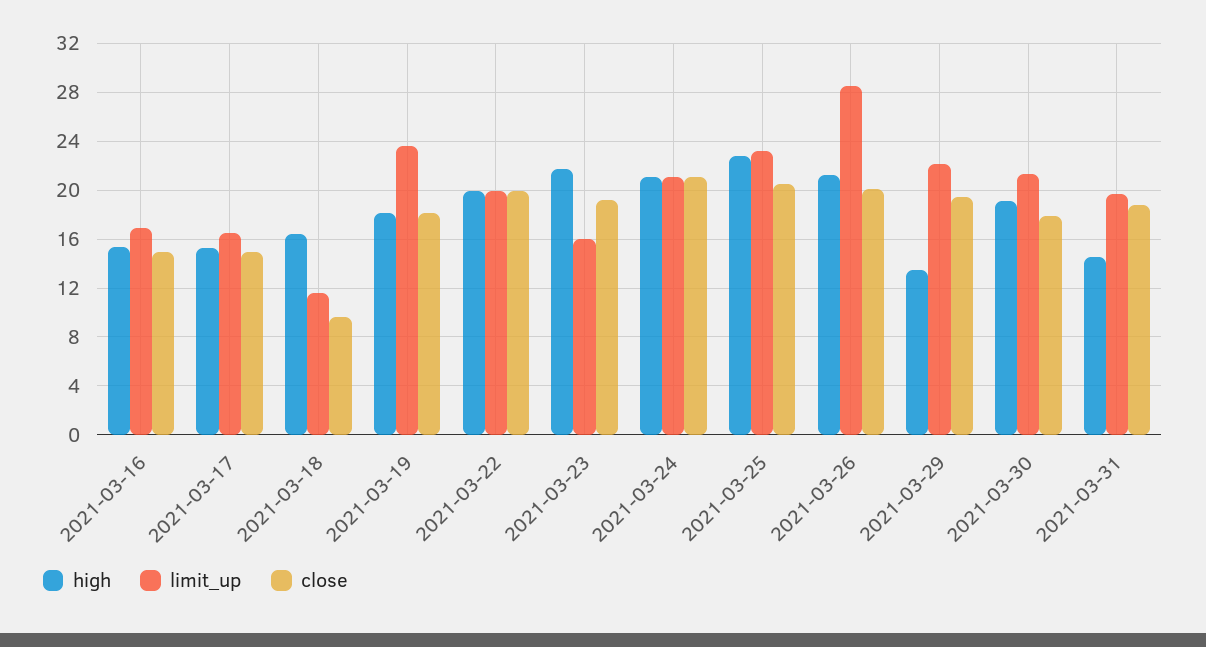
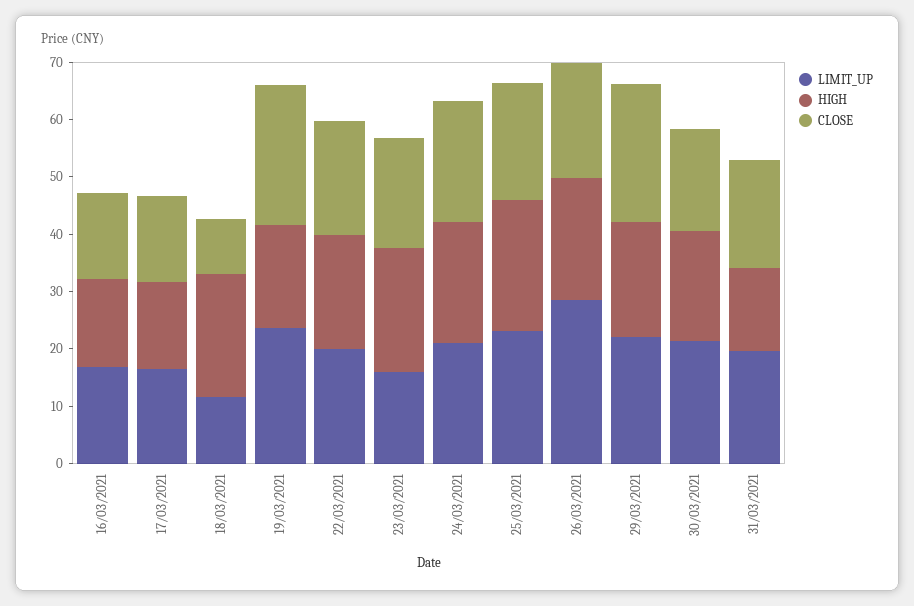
high, 2021-03-18: 16.5 -> 22
close, 2021-03-19: 18 -> 24
high, 2021-03-29: 13.5 -> 20
close, 2021-03-29: 19.5 -> 24

